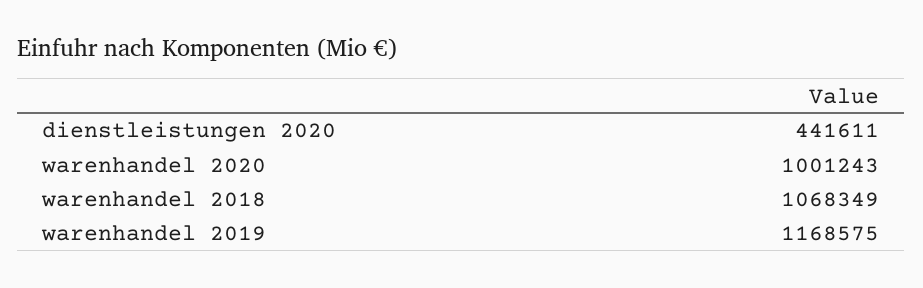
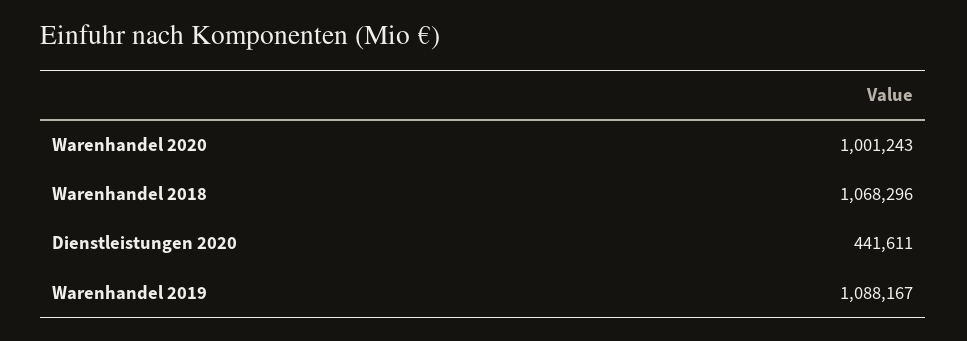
warenhandel 2018: 1068349 -> 1068296
warenhandel 2019: 1168575 -> 1088167

